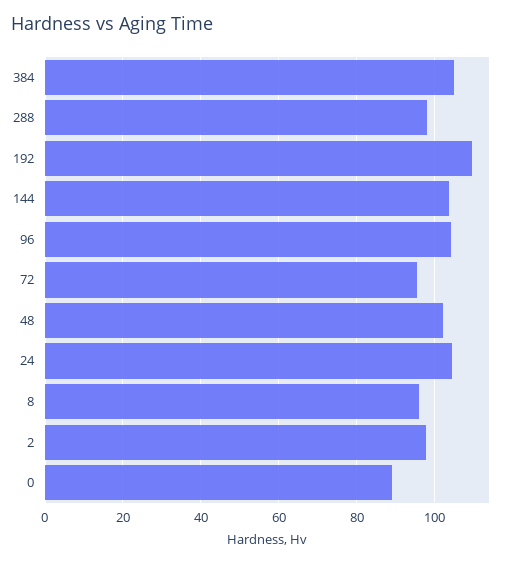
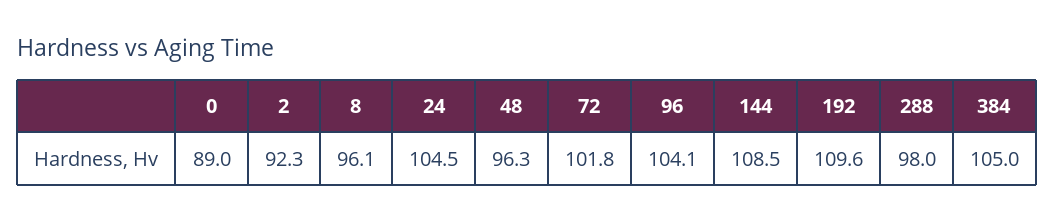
144: 104 -> 108.5
72: 96 -> 101.8
48: 102 -> 96.3
2: 98 -> 92.3

